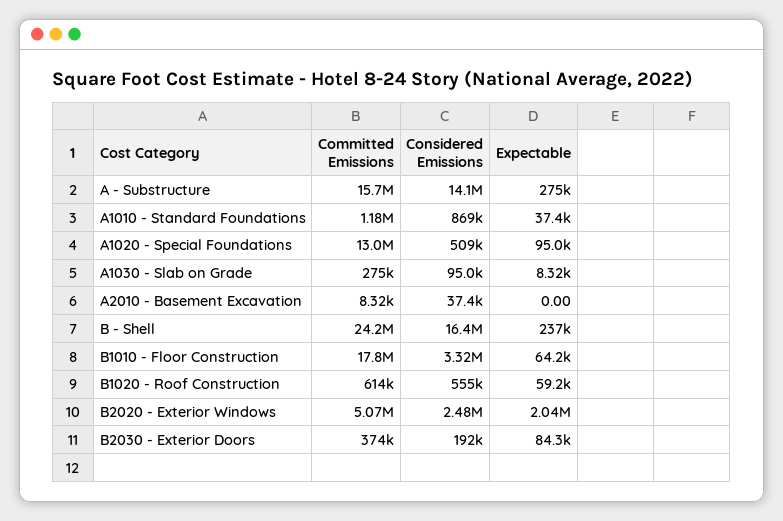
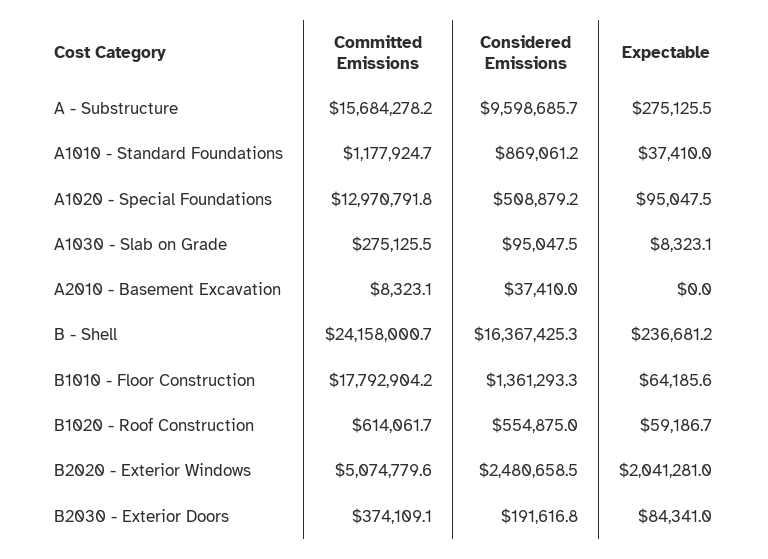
Considered Emissions, A - Substructure: 14100000 -> 9598685.7
Considered Emissions, B1010 - Floor Construction: 3320000 -> 1361293.3

